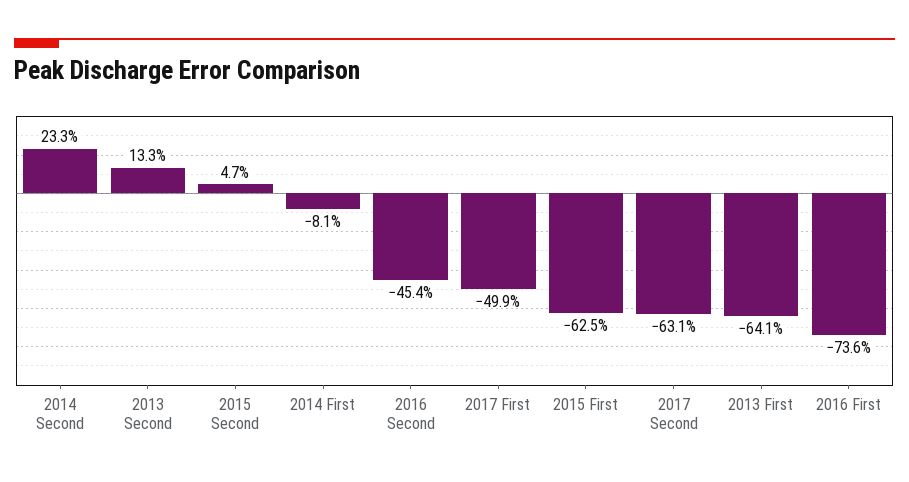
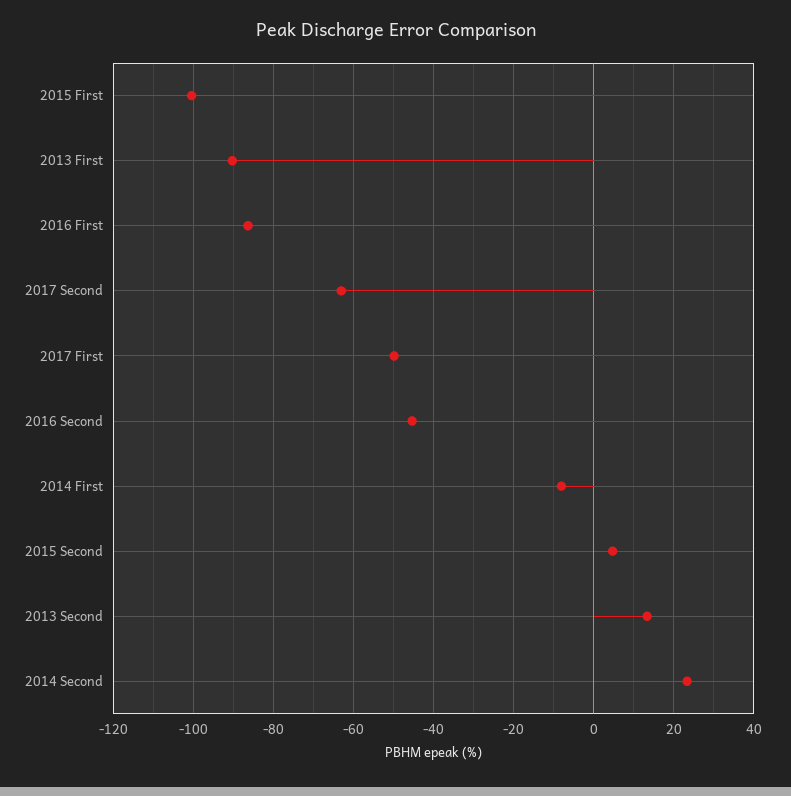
2015 First: -62.5 -> -100
2013 First: -64.1 -> -90
2016 First: -73.6 -> -86

